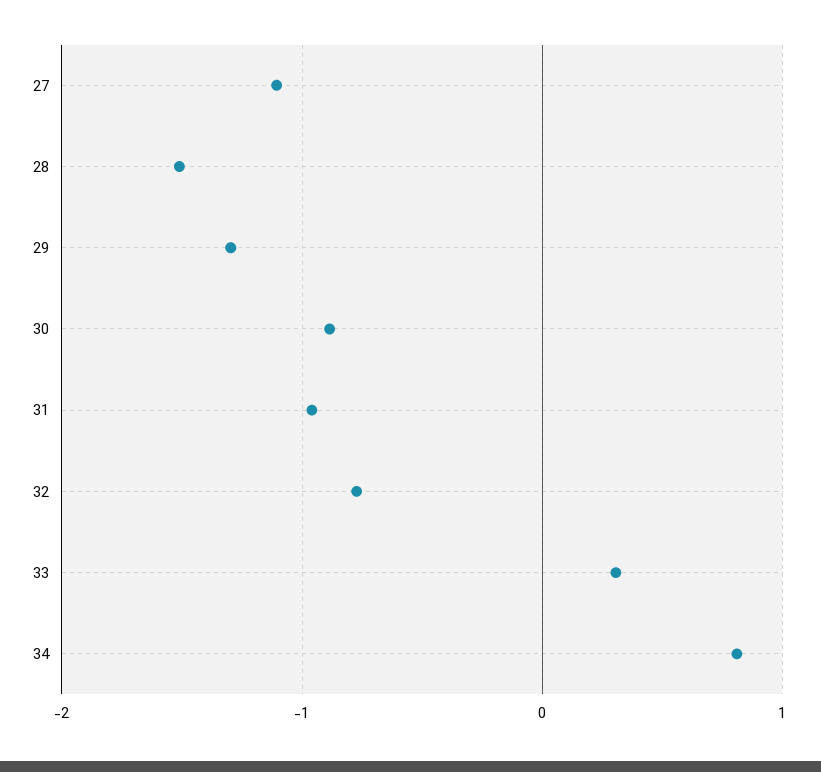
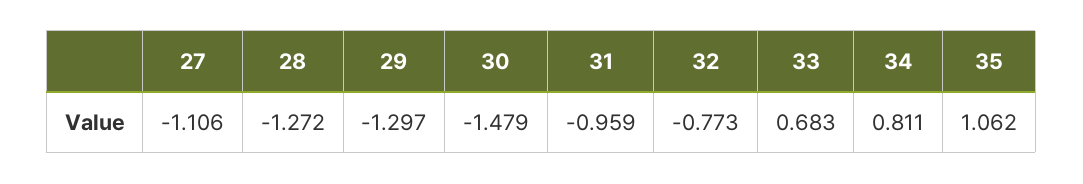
28: -1.5 -> -1.272
30: -0.9 -> -1.479
33: 0.3 -> 0.683
35: none -> 1.062

